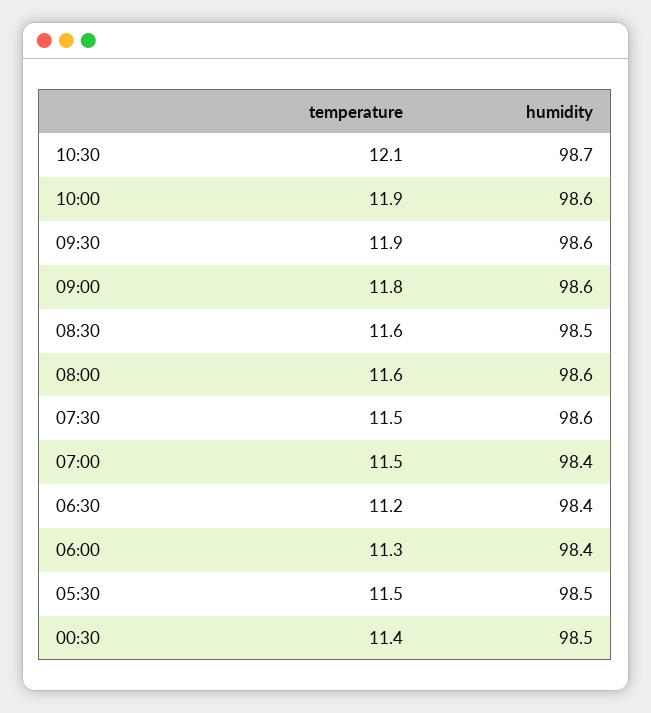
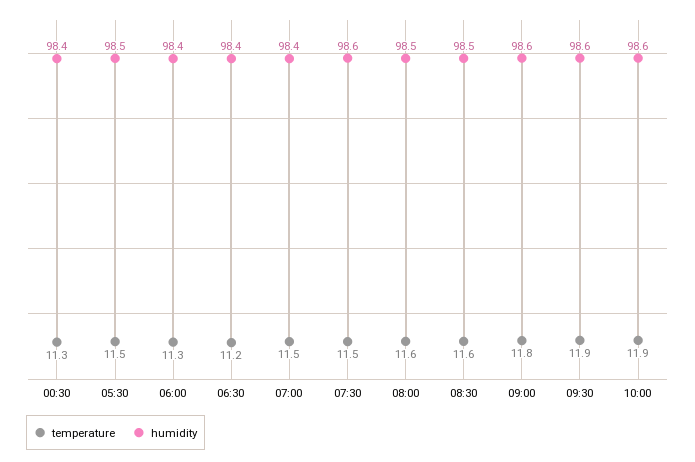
temperature, 10:30: 12.1 -> none
humidity, 10:30: 98.7 -> none
humidity, 08:00: 98.6 -> 98.5
temperature, 00:30: 11.4 -> 11.3
humidity, 00:30: 98.5 -> 98.4

